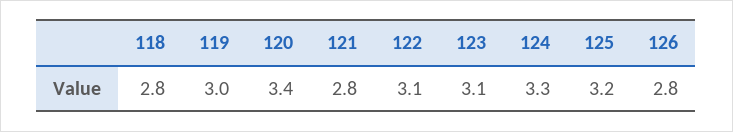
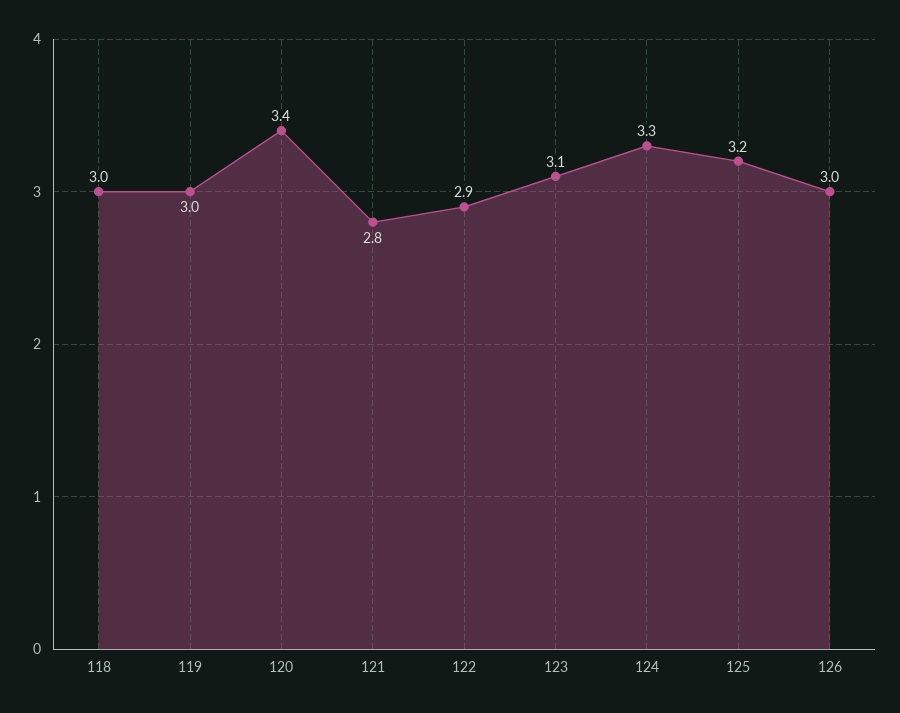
118: 2.8 -> 3
122: 3.1 -> 2.9
126: 2.8 -> 3

